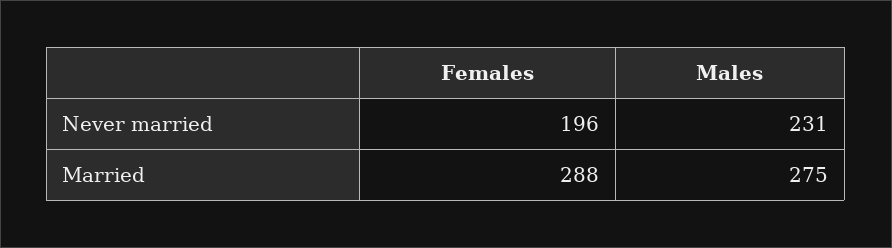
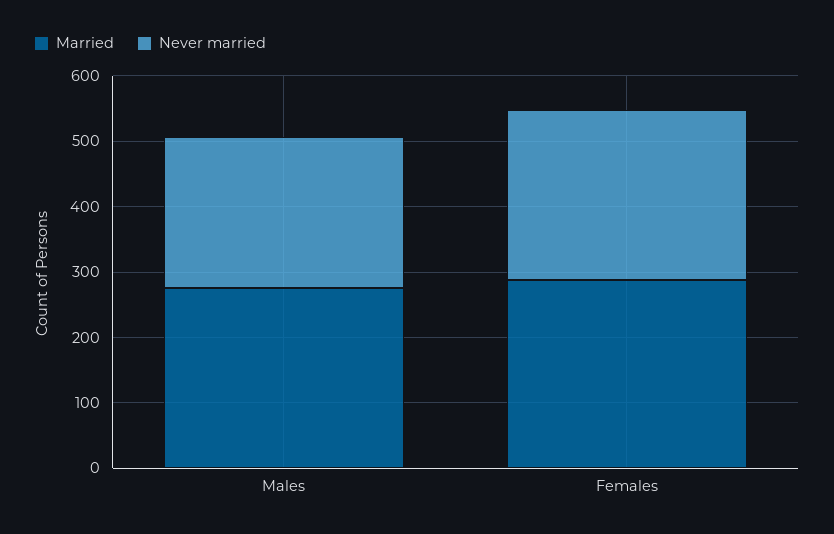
Never married, Females: 196 -> 260

